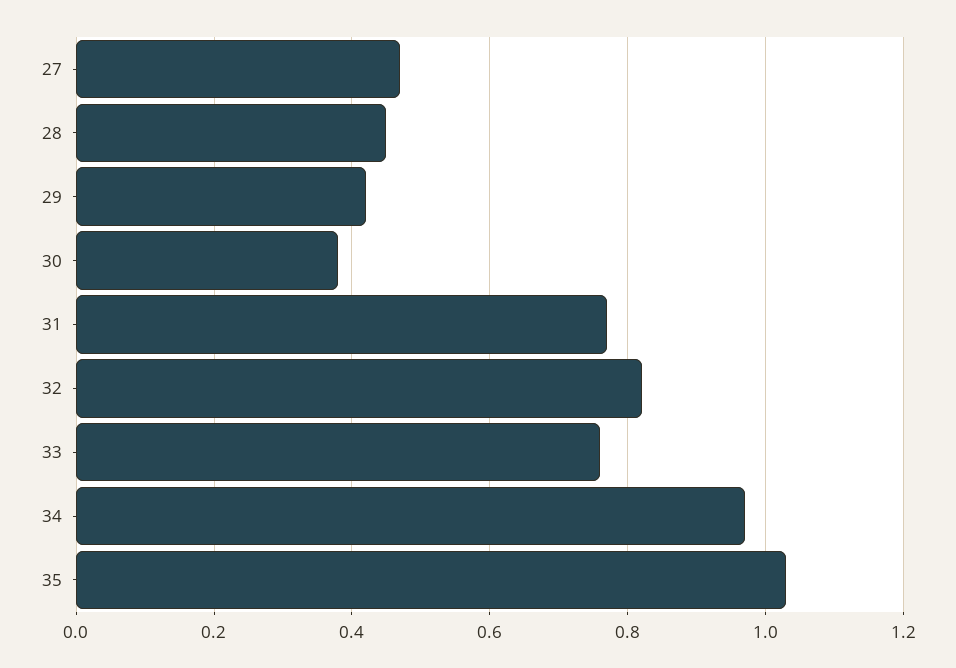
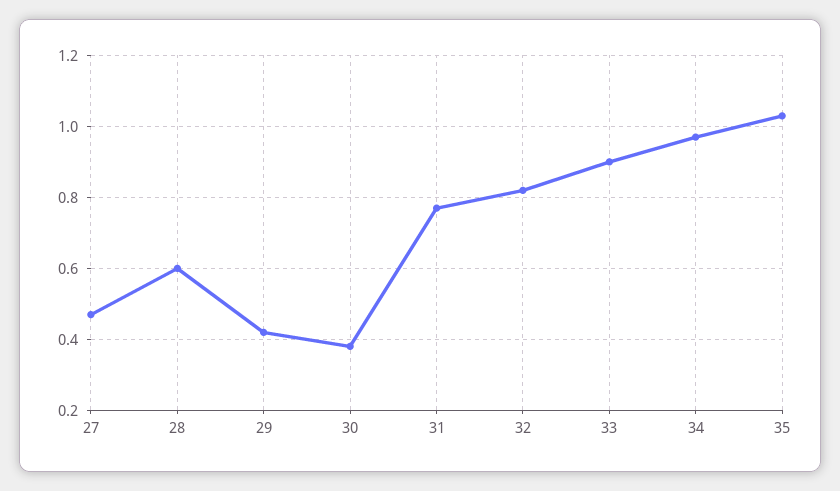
28: 0.45 -> 0.6
33: 0.75 -> 0.9

